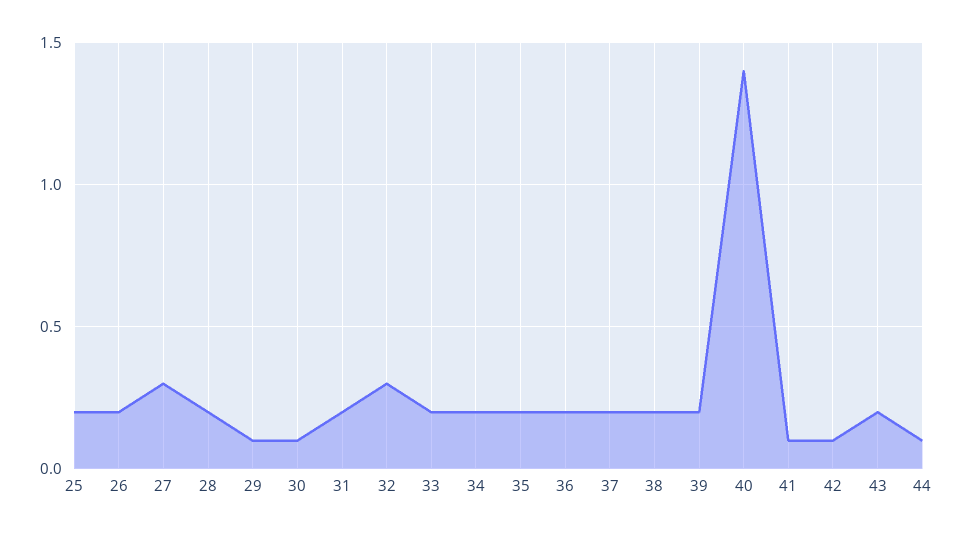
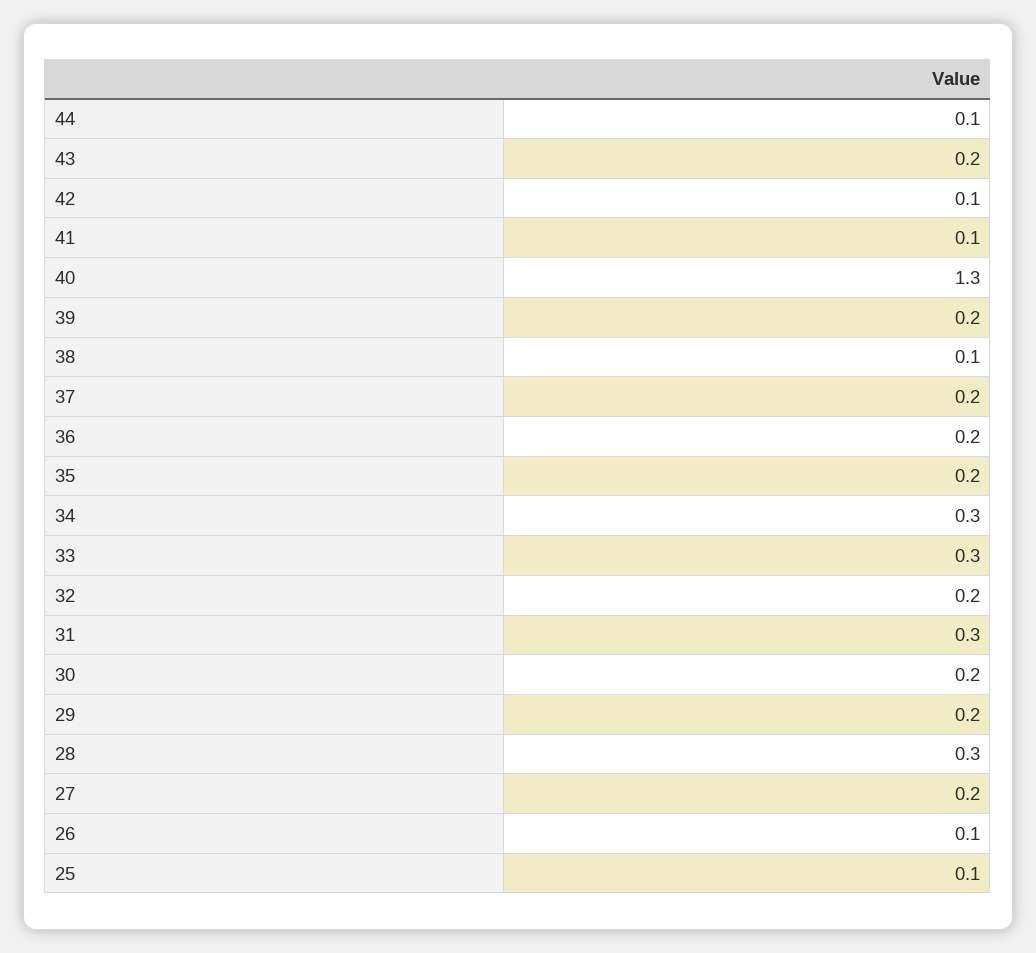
25: 0.2 -> 0.1
26: 0.2 -> 0.1
27: 0.3 -> 0.2
28: 0.2 -> 0.3
29: 0.1 -> 0.2
30: 0.1 -> 0.2
31: 0.2 -> 0.3
32: 0.3 -> 0.2
33: 0.2 -> 0.3
34: 0.2 -> 0.3
38: 0.2 -> 0.1
40: 1.4 -> 1.3

